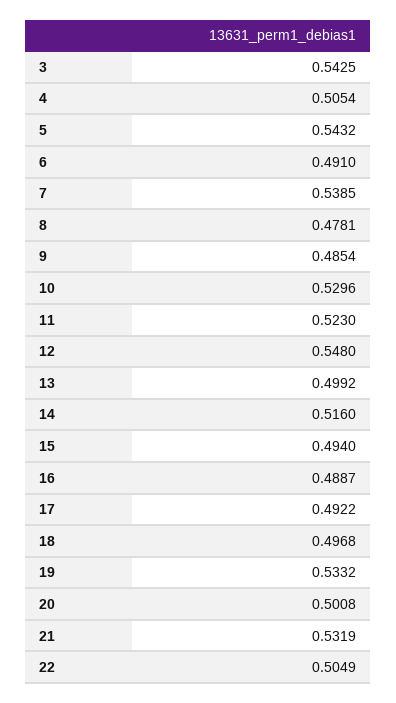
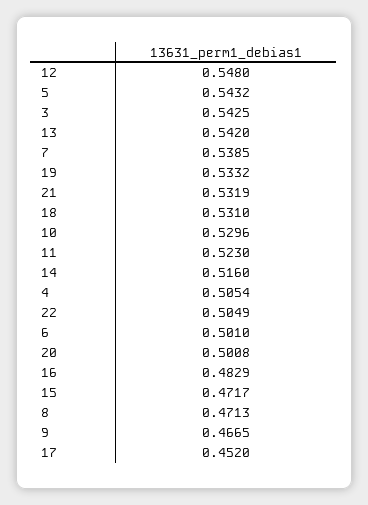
6: 0.491 -> 0.501
8: 0.4781 -> 0.4713
9: 0.4854 -> 0.4665
13: 0.4992 -> 0.542
15: 0.494 -> 0.4717
16: 0.4887 -> 0.4829
17: 0.4922 -> 0.452
18: 0.4968 -> 0.531

